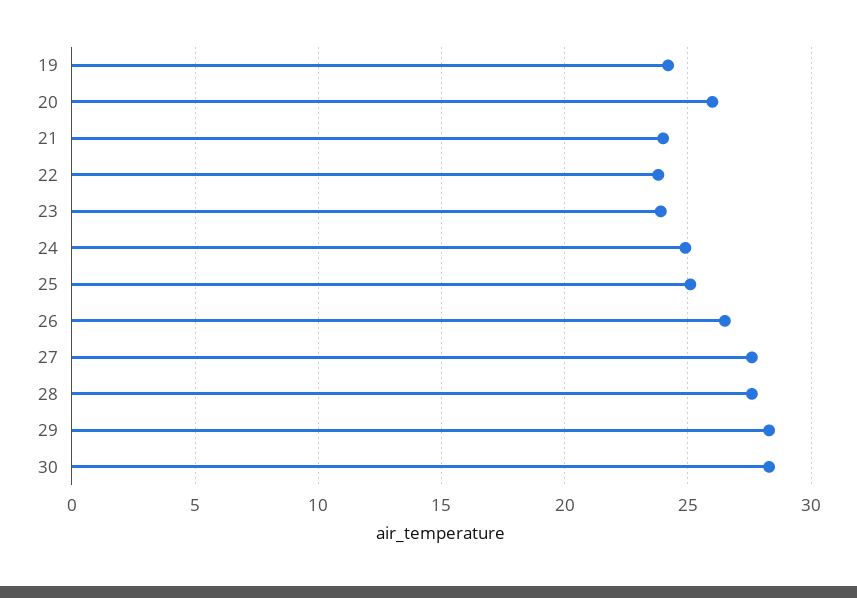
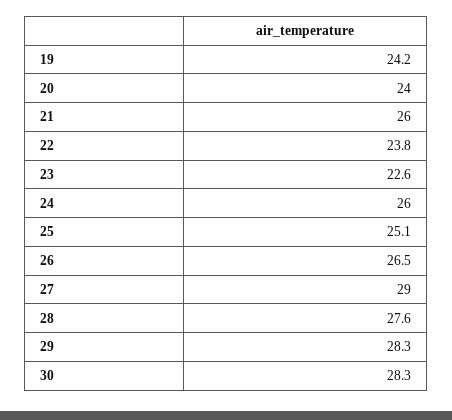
20: 26 -> 24
21: 24 -> 26
23: 24 -> 22.6
24: 25 -> 26
27: 27.5 -> 29

